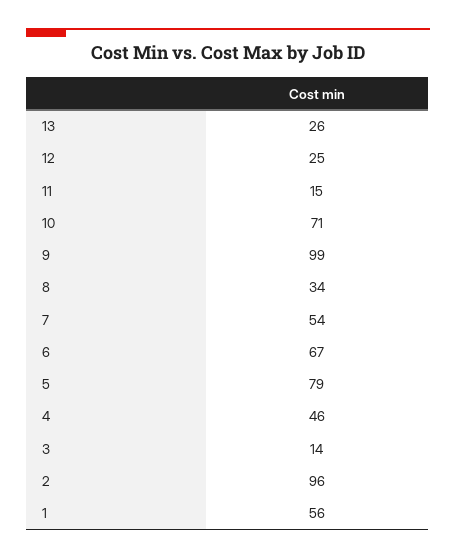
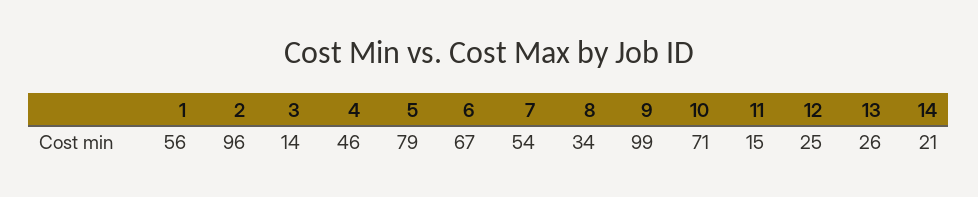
14: none -> 21

